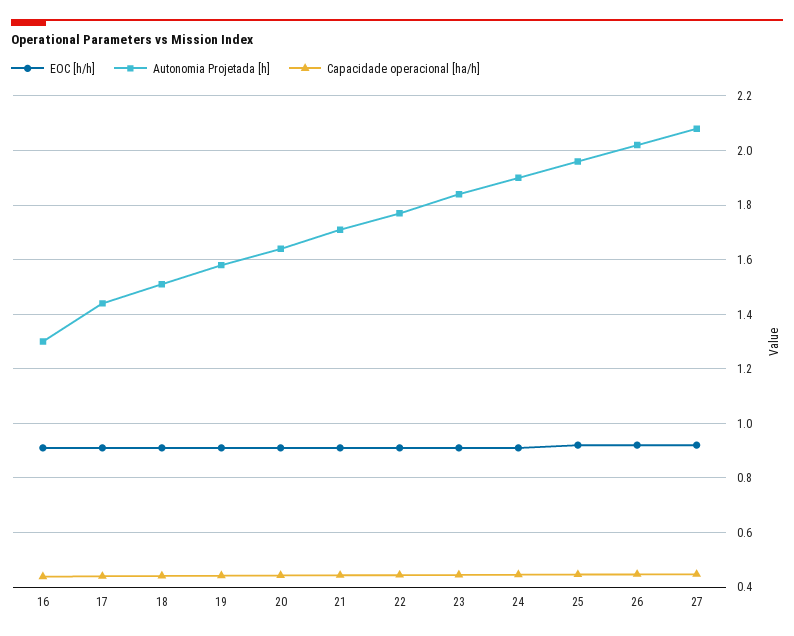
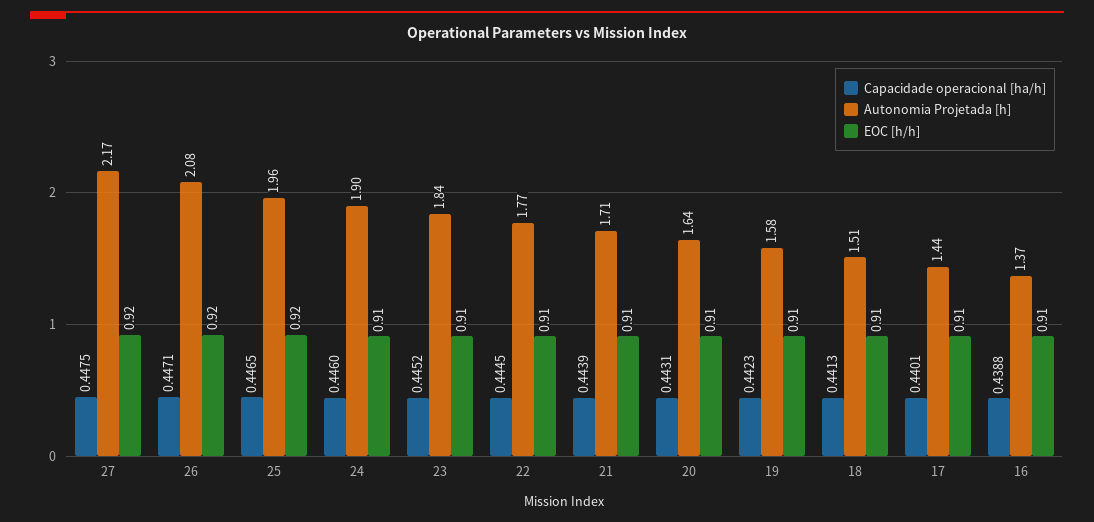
Autonomia Projetada [h], 16: 1.3 -> 1.37
Autonomia Projetada [h], 26: 2.025 -> 2.08
Autonomia Projetada [h], 27: 2.075 -> 2.17

